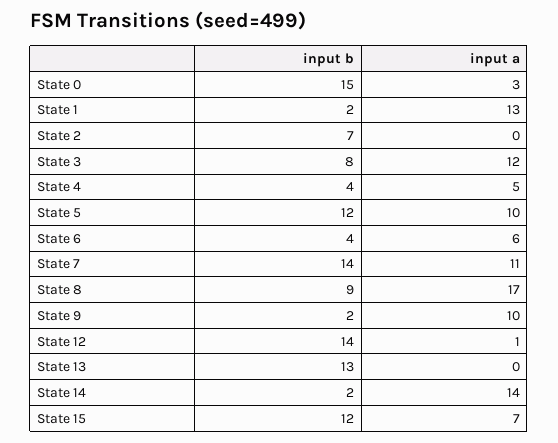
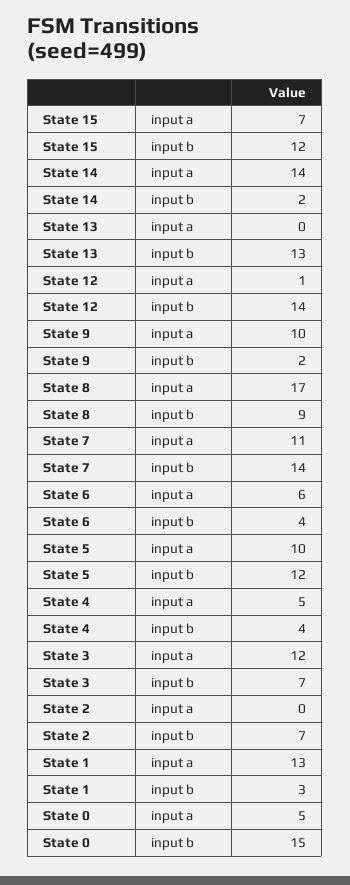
input a, State 0: 3 -> 5
input b, State 1: 2 -> 3
input b, State 3: 8 -> 7

